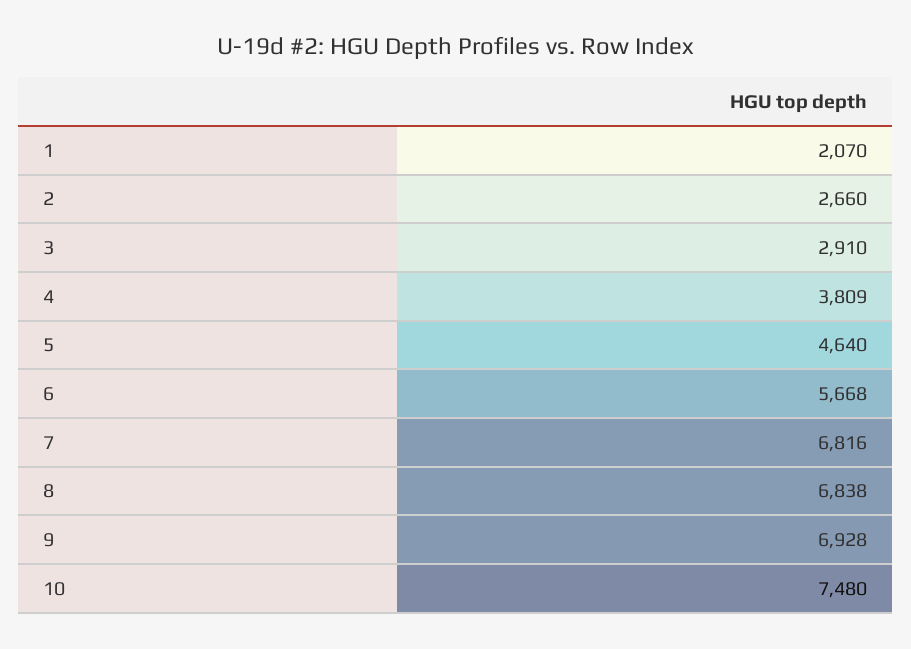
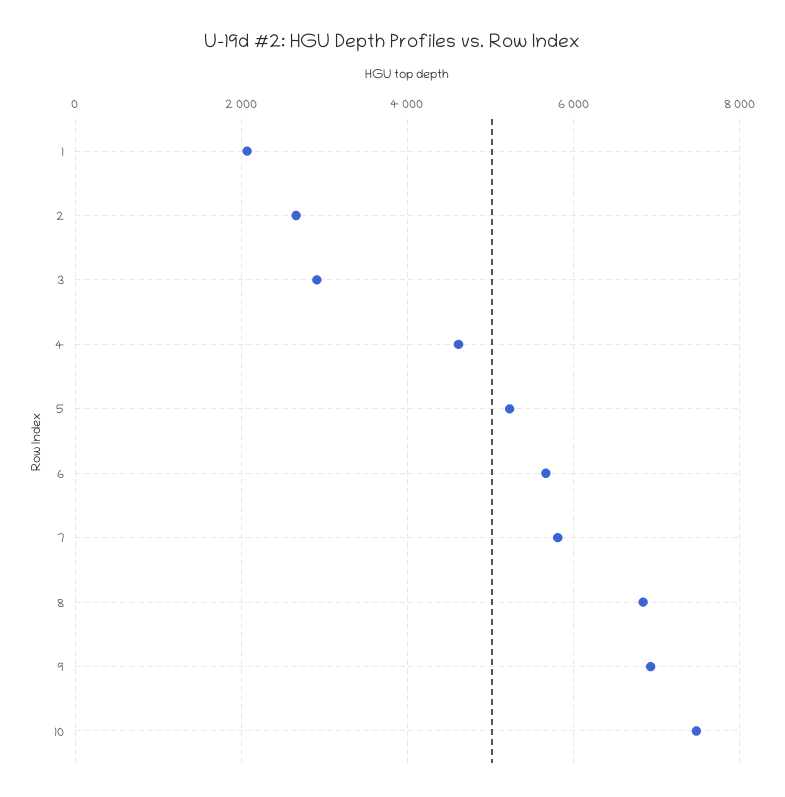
4: 3809 -> 4600
5: 4640 -> 5200
7: 6816 -> 5800

